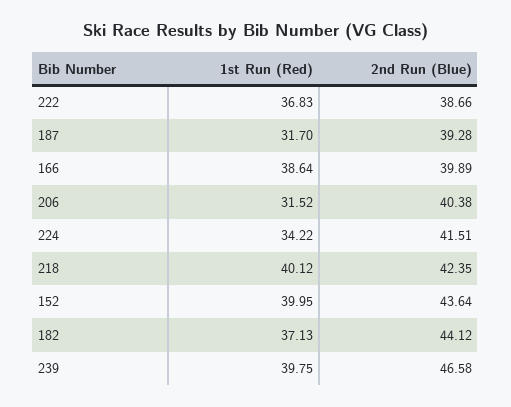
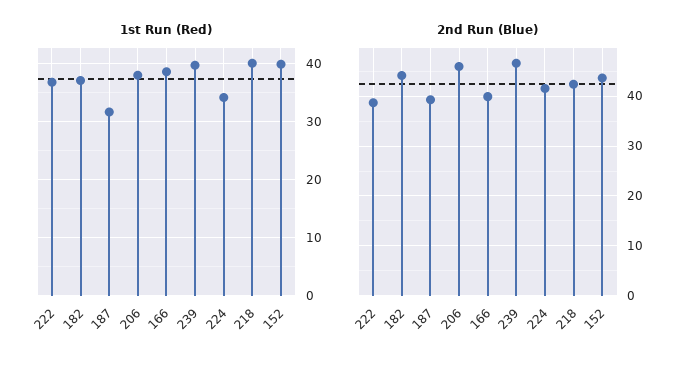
1st Run (Red), 206: 31.52 -> 38
2nd Run (Blue), 206: 40.38 -> 46

